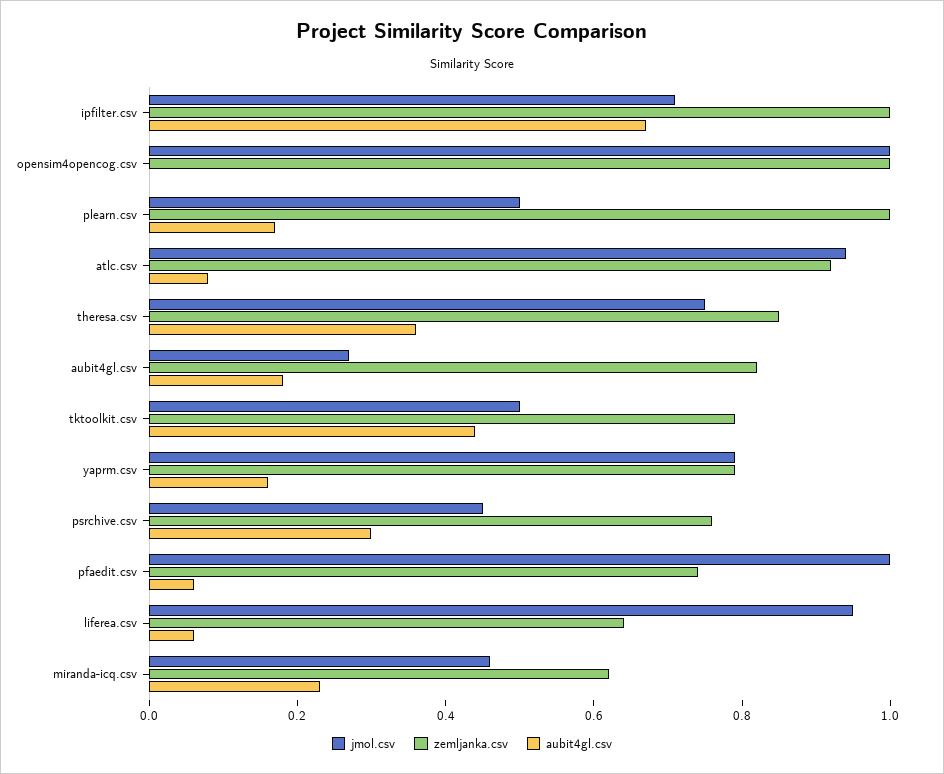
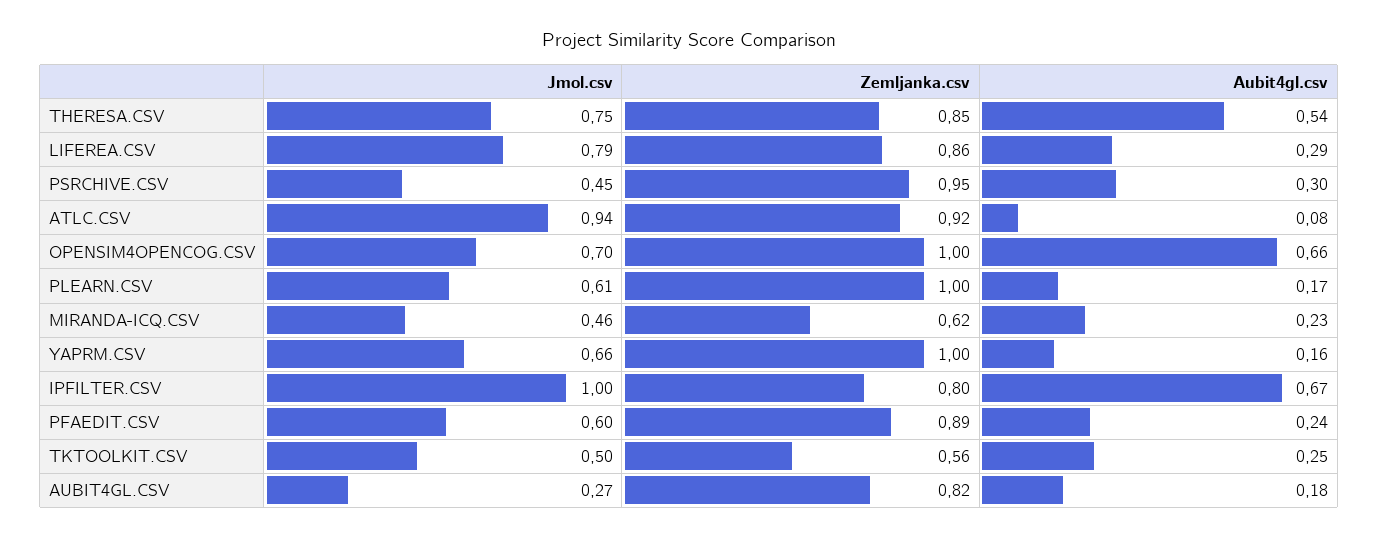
jmol.csv, ipfilter.csv: 0.7 -> 1
zemljanka.csv, ipfilter.csv: 1 -> 0.8
jmol.csv, opensim4opencog.csv: 1 -> 0.7
aubit4gl.csv, opensim4opencog.csv: 0 -> 0.66
jmol.csv, plearn.csv: 0.5 -> 0.61
aubit4gl.csv, theresa.csv: 0.35 -> 0.54
zemljanka.csv, tktoolkit.csv: 0.8 -> 0.56
aubit4gl.csv, tktoolkit.csv: 0.45 -> 0.25
jmol.csv, yaprm.csv: 0.8 -> 0.66
zemljanka.csv, yaprm.csv: 0.8 -> 1
zemljanka.csv, psrchive.csv: 0.75 -> 0.95
jmol.csv, pfaedit.csv: 1 -> 0.6
zemljanka.csv, pfaedit.csv: 0.75 -> 0.89
aubit4gl.csv, pfaedit.csv: 0.05 -> 0.24
jmol.csv, liferea.csv: 0.95 -> 0.79
zemljanka.csv, liferea.csv: 0.65 -> 0.86
aubit4gl.csv, liferea.csv: 0.05 -> 0.29

